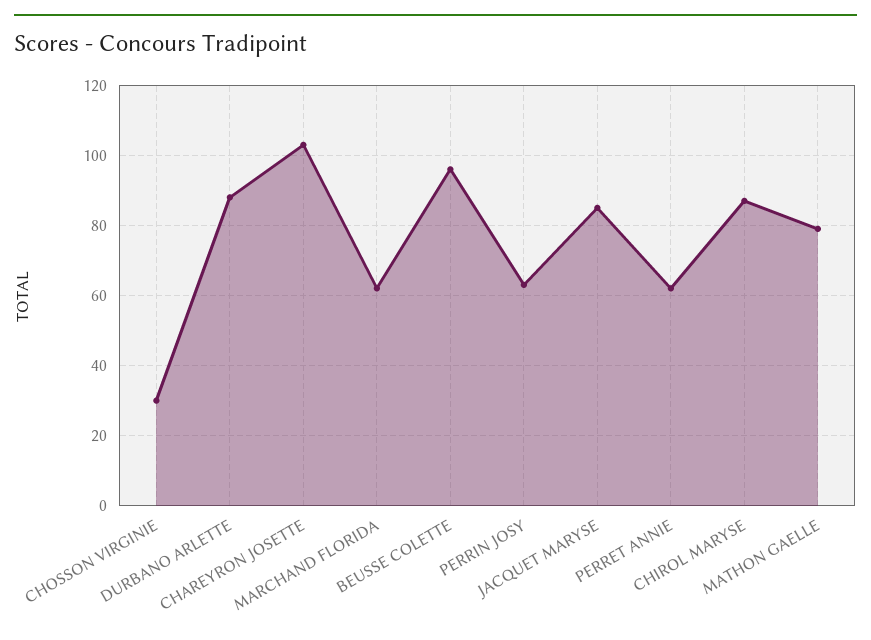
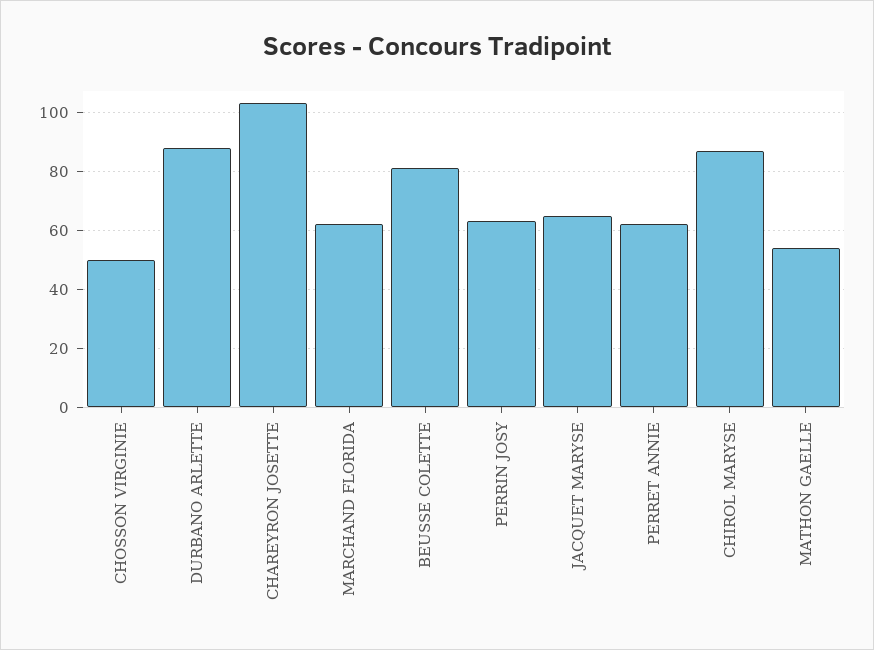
CHOSSON VIRGINIE: 30 -> 50
BEUSSE COLETTE: 95 -> 80
JACQUET MARYSE: 85 -> 65
MATHON GAELLE: 80 -> 55

